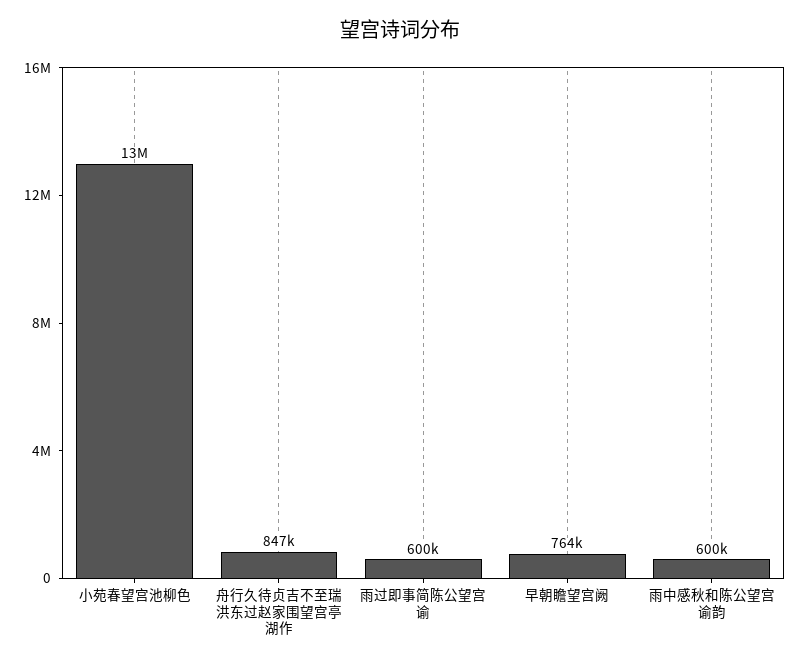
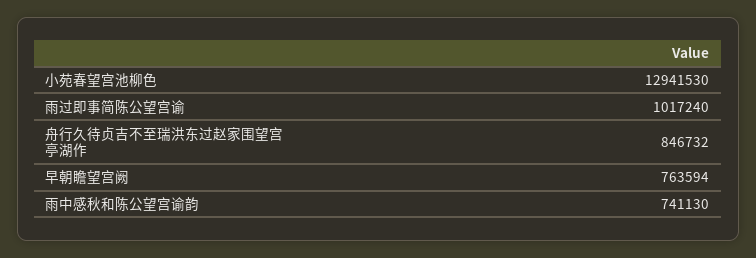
雨过即事简陈公望宫谕: 600000 -> 1017240
雨中感秋和陈公望宫谕韵: 600000 -> 741130

